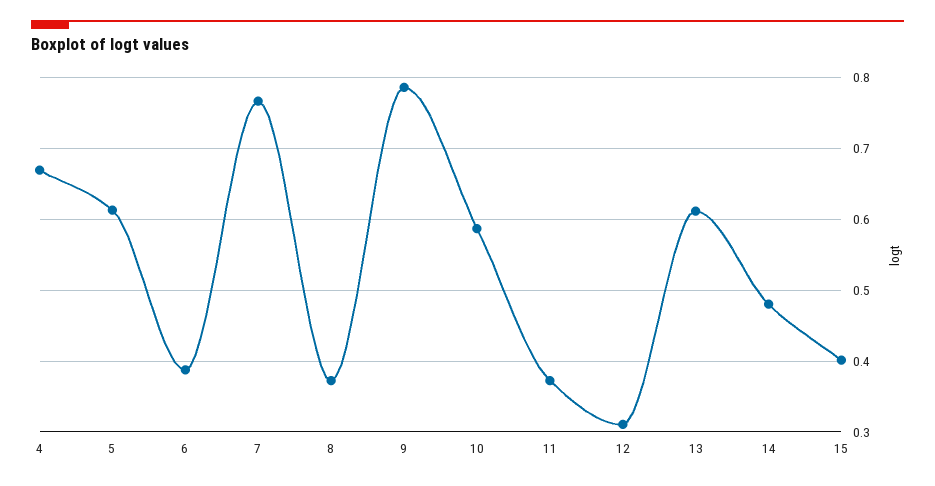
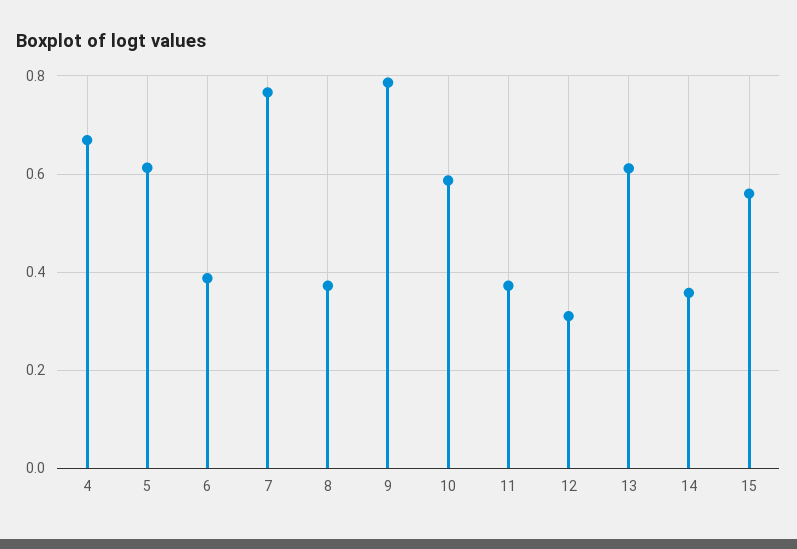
14: 0.48 -> 0.36
15: 0.4 -> 0.56

